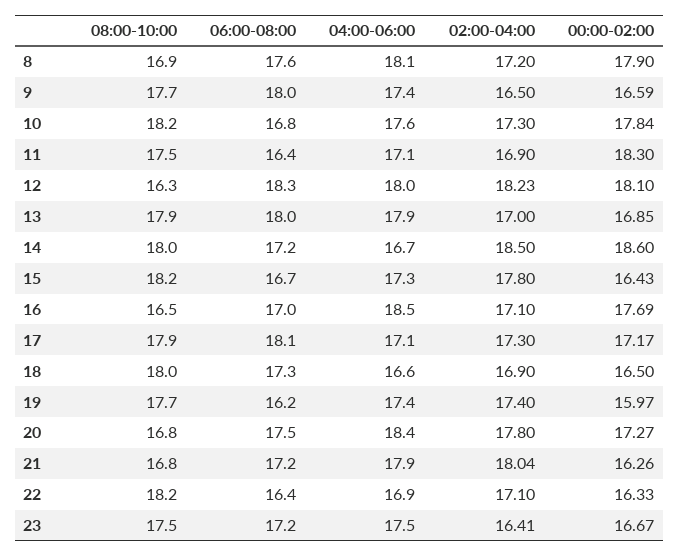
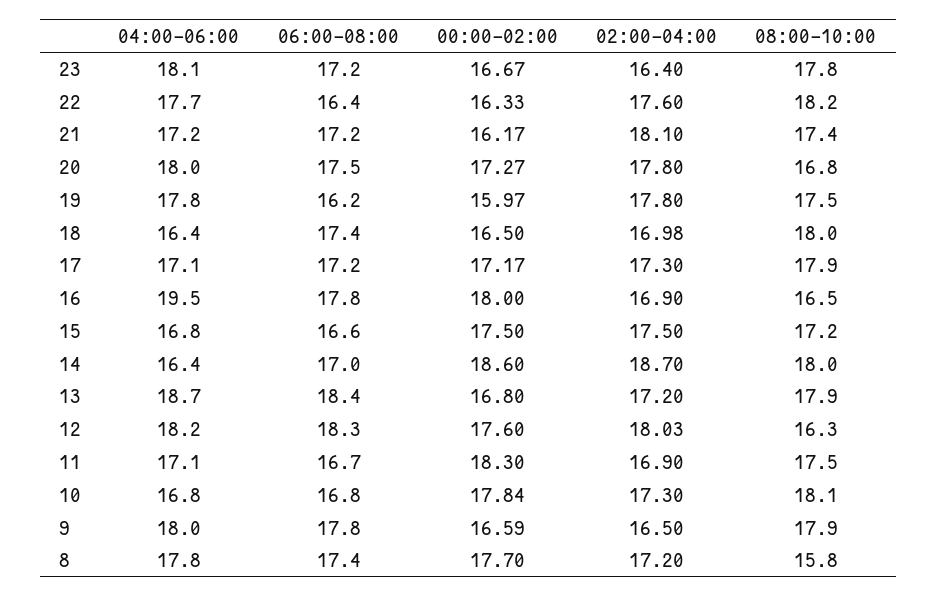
08:00-10:00, 8: 16.9 -> 15.8
06:00-08:00, 8: 17.6 -> 17.4
04:00-06:00, 8: 18.1 -> 17.8
00:00-02:00, 8: 17.9 -> 17.7
08:00-10:00, 9: 17.7 -> 17.9
06:00-08:00, 9: 18 -> 17.8
04:00-06:00, 9: 17.4 -> 18
08:00-10:00, 10: 18.2 -> 18.1
04:00-06:00, 10: 17.6 -> 16.8
06:00-08:00, 11: 16.4 -> 16.7
04:00-06:00, 12: 18 -> 18.2
02:00-04:00, 12: 18.23 -> 18.03
00:00-02:00, 12: 18.1 -> 17.6
06:00-08:00, 13: 18 -> 18.4
04:00-06:00, 13: 17.9 -> 18.7
02:00-04:00, 13: 17 -> 17.2
00:00-02:00, 13: 16.85 -> 16.8
06:00-08:00, 14: 17.2 -> 17
04:00-06:00, 14: 16.7 -> 16.4
02:00-04:00, 14: 18.5 -> 18.7
08:00-10:00, 15: 18.2 -> 17.2
06:00-08:00, 15: 16.7 -> 16.6
04:00-06:00, 15: 17.3 -> 16.8
02:00-04:00, 15: 17.8 -> 17.5
00:00-02:00, 15: 16.43 -> 17.5
06:00-08:00, 16: 17 -> 17.8
04:00-06:00, 16: 18.5 -> 19.5
02:00-04:00, 16: 17.1 -> 16.9
00:00-02:00, 16: 17.69 -> 18
06:00-08:00, 17: 18.1 -> 17.2
06:00-08:00, 18: 17.3 -> 17.4
04:00-06:00, 18: 16.6 -> 16.4
02:00-04:00, 18: 16.9 -> 16.98
08:00-10:00, 19: 17.7 -> 17.5
04:00-06:00, 19: 17.4 -> 17.8
02:00-04:00, 19: 17.4 -> 17.8
04:00-06:00, 20: 18.4 -> 18
08:00-10:00, 21: 16.8 -> 17.4
04:00-06:00, 21: 17.9 -> 17.2
02:00-04:00, 21: 18.04 -> 18.1
00:00-02:00, 21: 16.26 -> 16.17
04:00-06:00, 22: 16.9 -> 17.7
02:00-04:00, 22: 17.1 -> 17.6
08:00-10:00, 23: 17.5 -> 17.8
04:00-06:00, 23: 17.5 -> 18.1
02:00-04:00, 23: 16.41 -> 16.4

